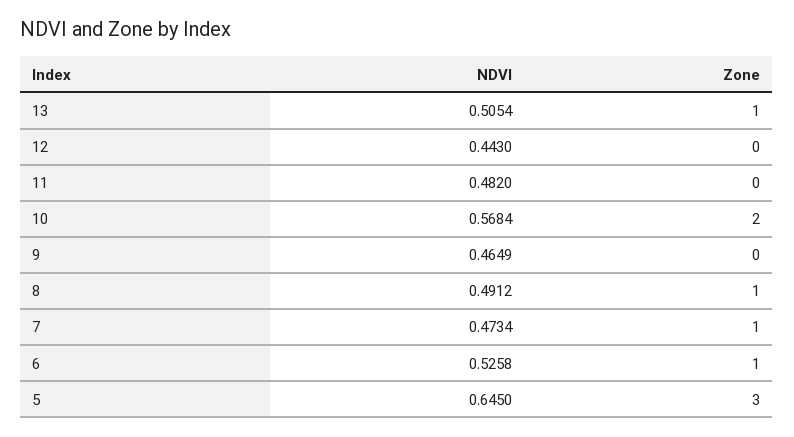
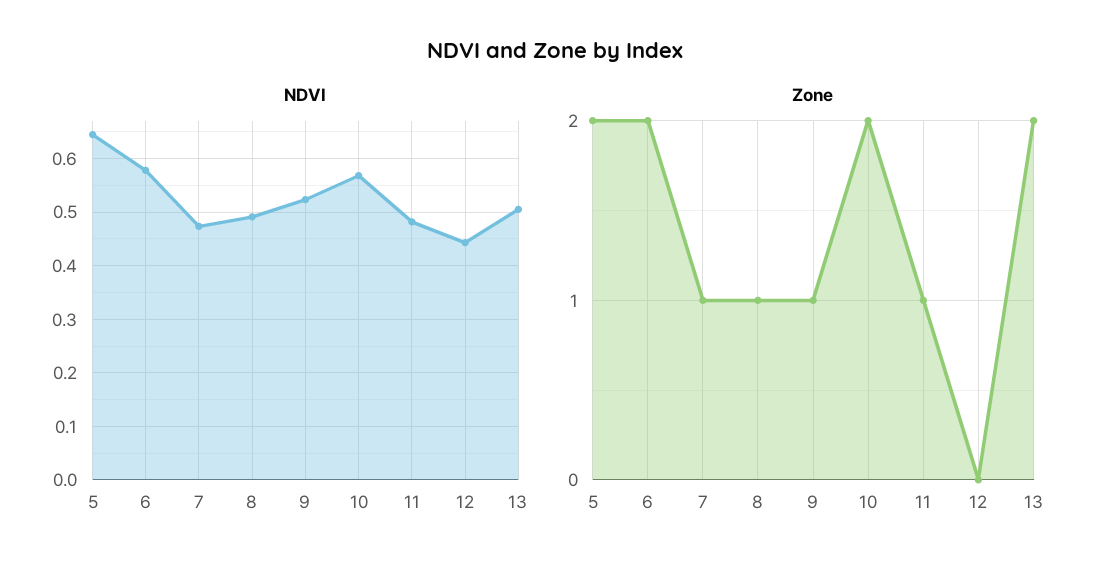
Zone, 13: 1 -> 2
Zone, 11: 0 -> 1
NDVI, 9: 0.4649 -> 0.52
Zone, 9: 0 -> 1
NDVI, 6: 0.5258 -> 0.58
Zone, 6: 1 -> 2
Zone, 5: 3 -> 2

